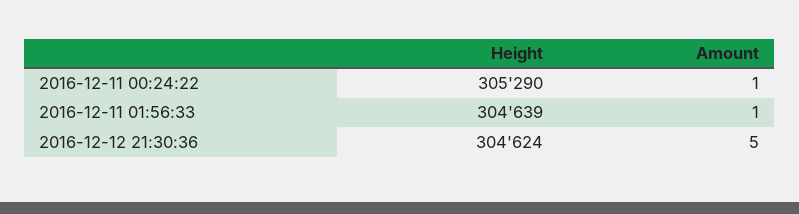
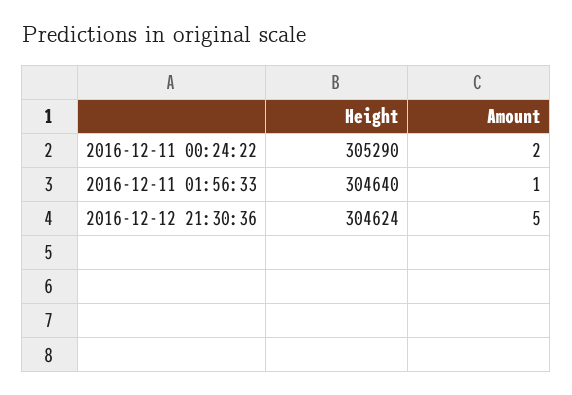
Amount, 2016-12-11 00:24:22: 1 -> 2
Height, 2016-12-11 01:56:33: 304639 -> 304640

